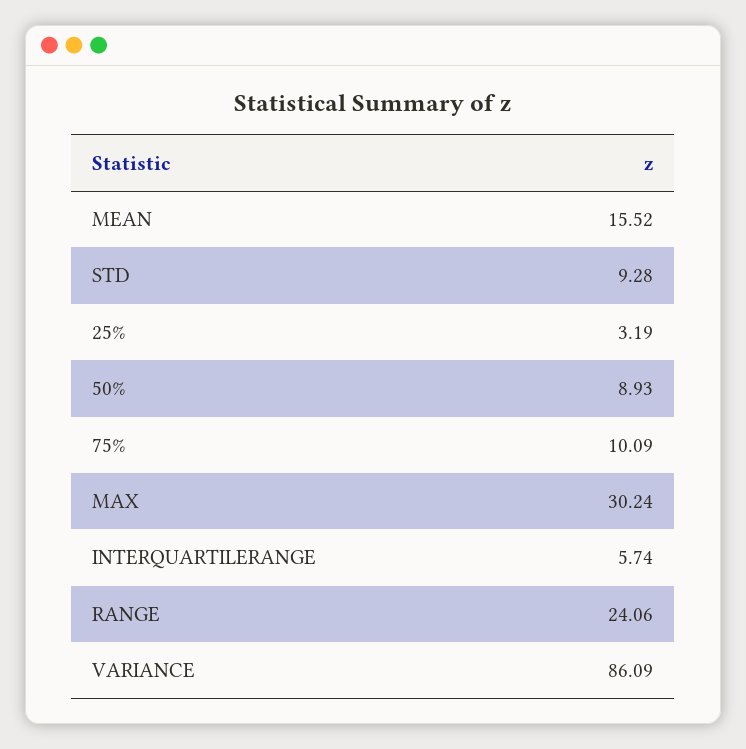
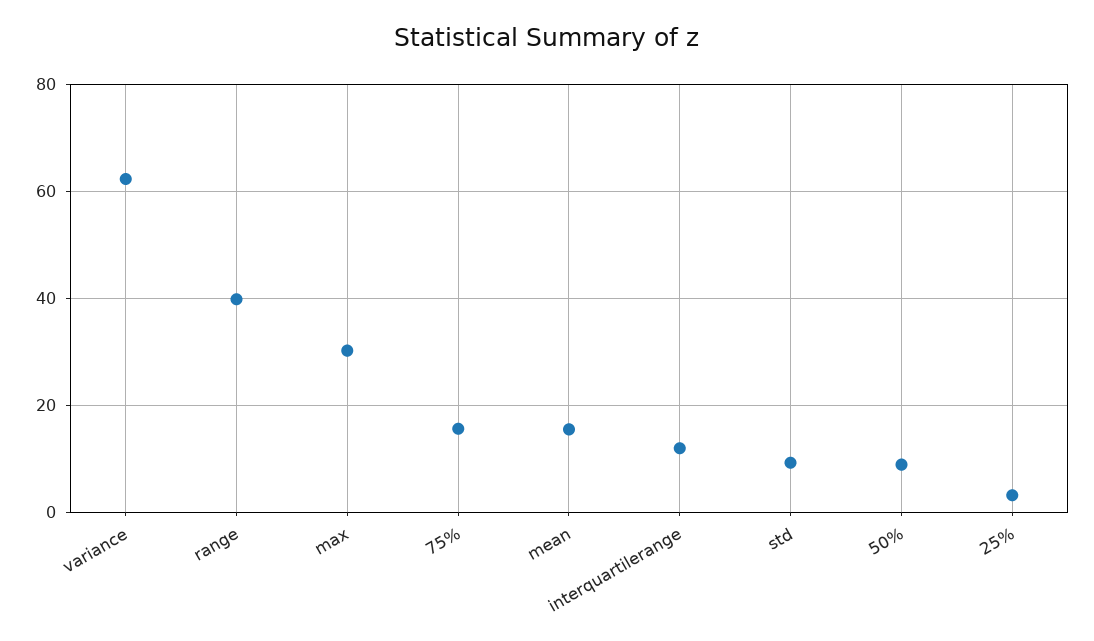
75%: 10.09 -> 16
INTERQUARTILERANGE: 5.74 -> 12
RANGE: 24.06 -> 40
VARIANCE: 86.09 -> 62

